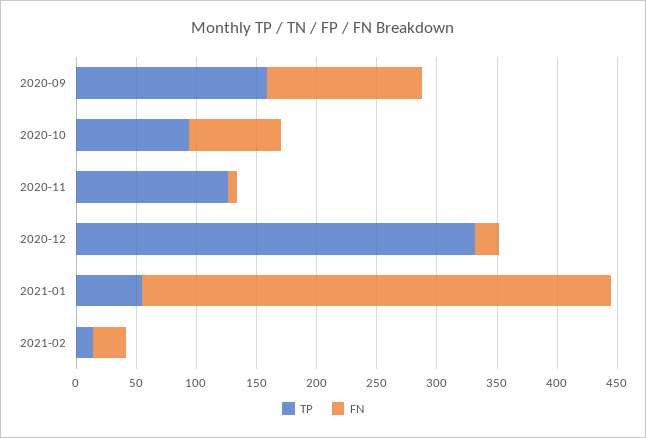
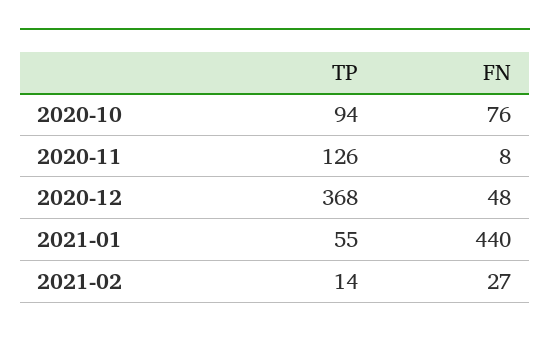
TP, 2020-09: 160 -> none
FN, 2020-09: 130 -> none
TP, 2020-12: 330 -> 368
FN, 2020-12: 20 -> 48
FN, 2021-01: 390 -> 440

